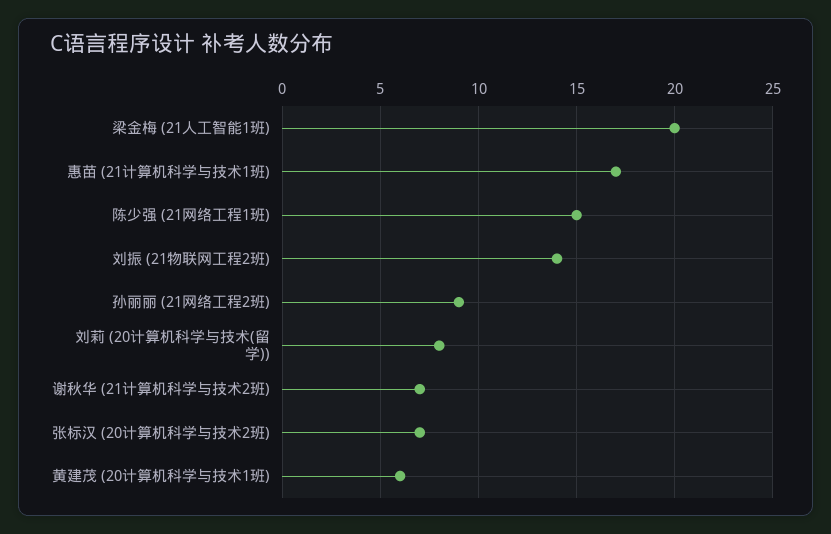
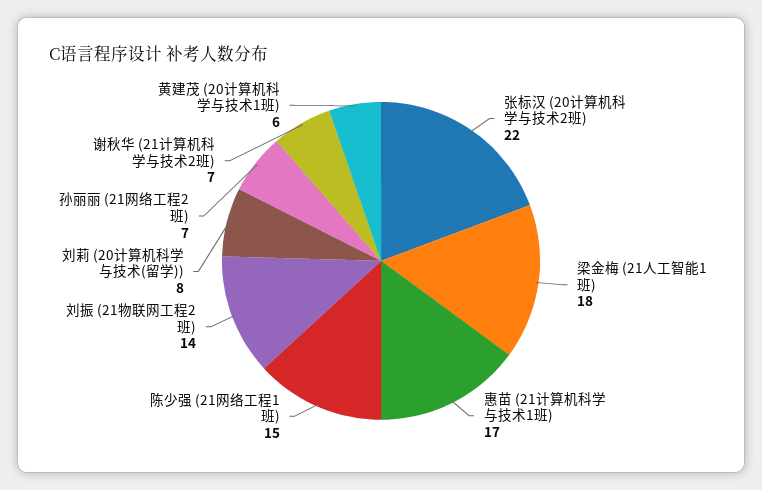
梁金梅 (21人工智能1班): 20 -> 18
孙丽丽 (21网络工程2班): 9 -> 7
张标汉 (20计算机科学与技术2班): 7 -> 22

